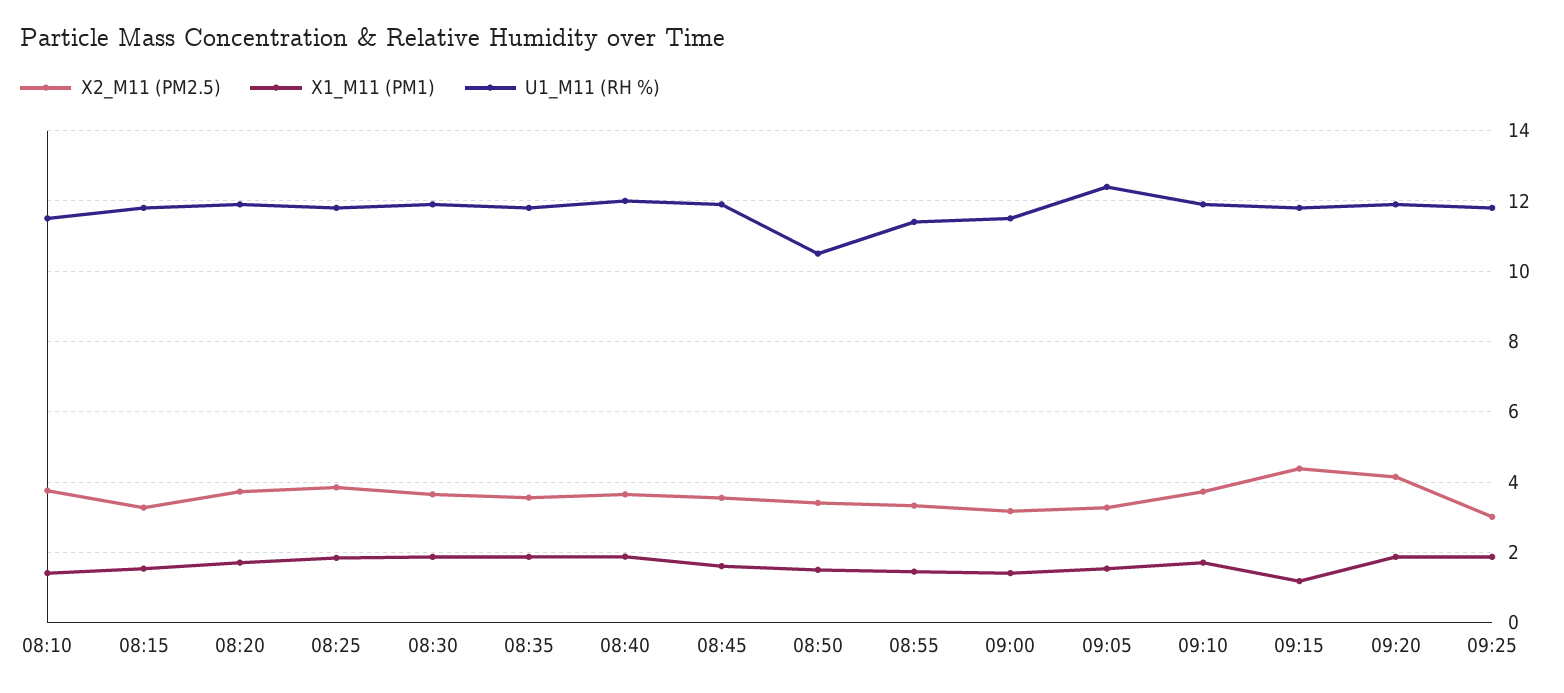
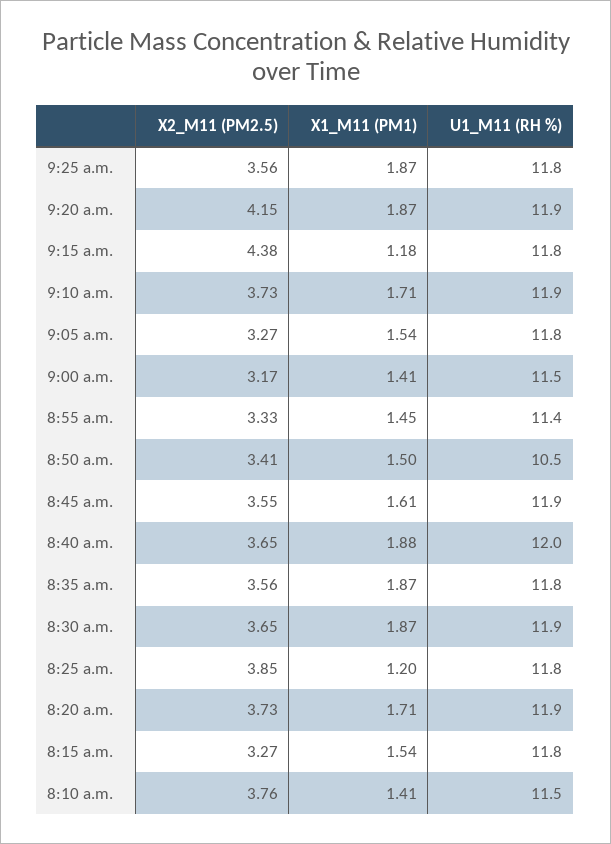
X1_M11 (PM1), 08:25: 1.8 -> 1.2
U1_M11 (RH %), 09:05: 12.4 -> 11.8
X2_M11 (PM2.5), 09:25: 3 -> 3.56

